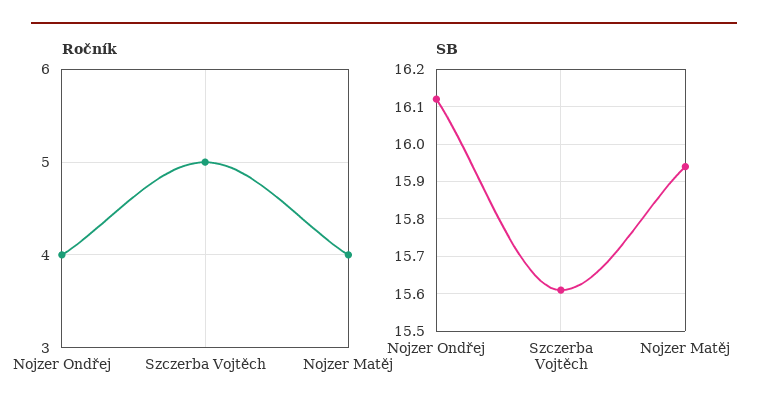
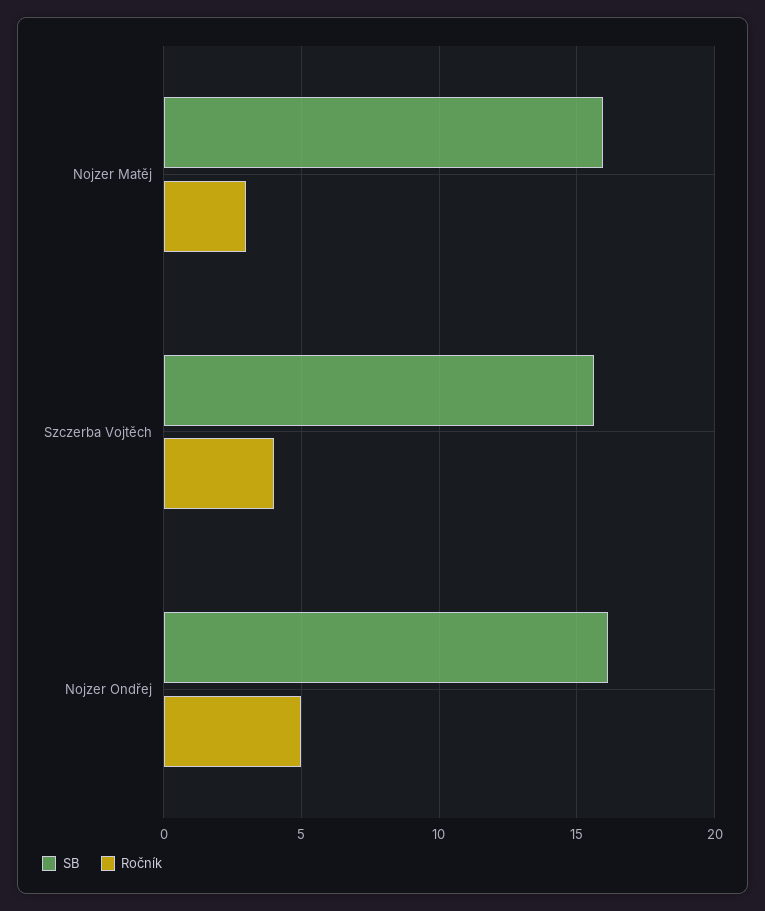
Ročník, Nojzer Ondřej: 4 -> 5
Ročník, Szczerba Vojtěch: 5 -> 4
Ročník, Nojzer Matěj: 4 -> 3

